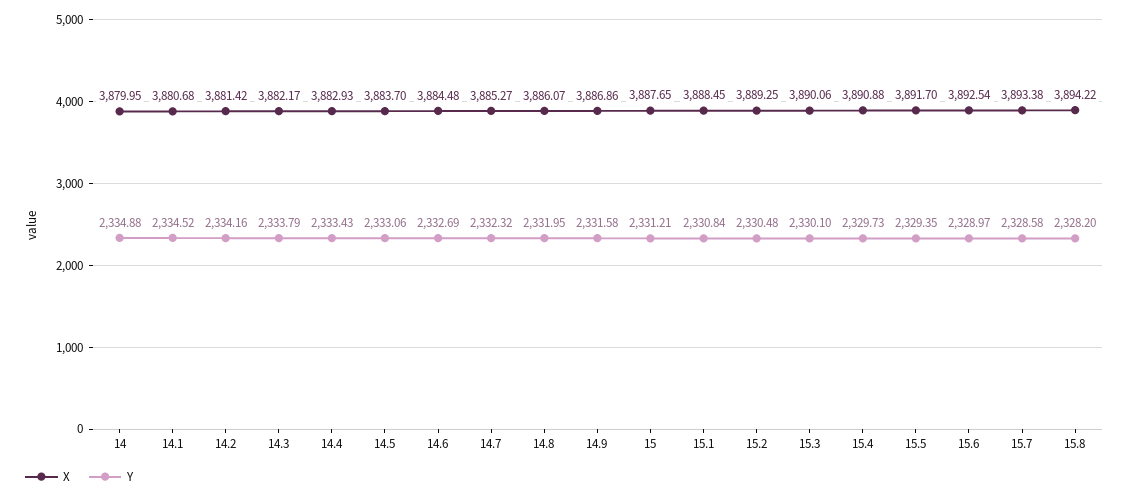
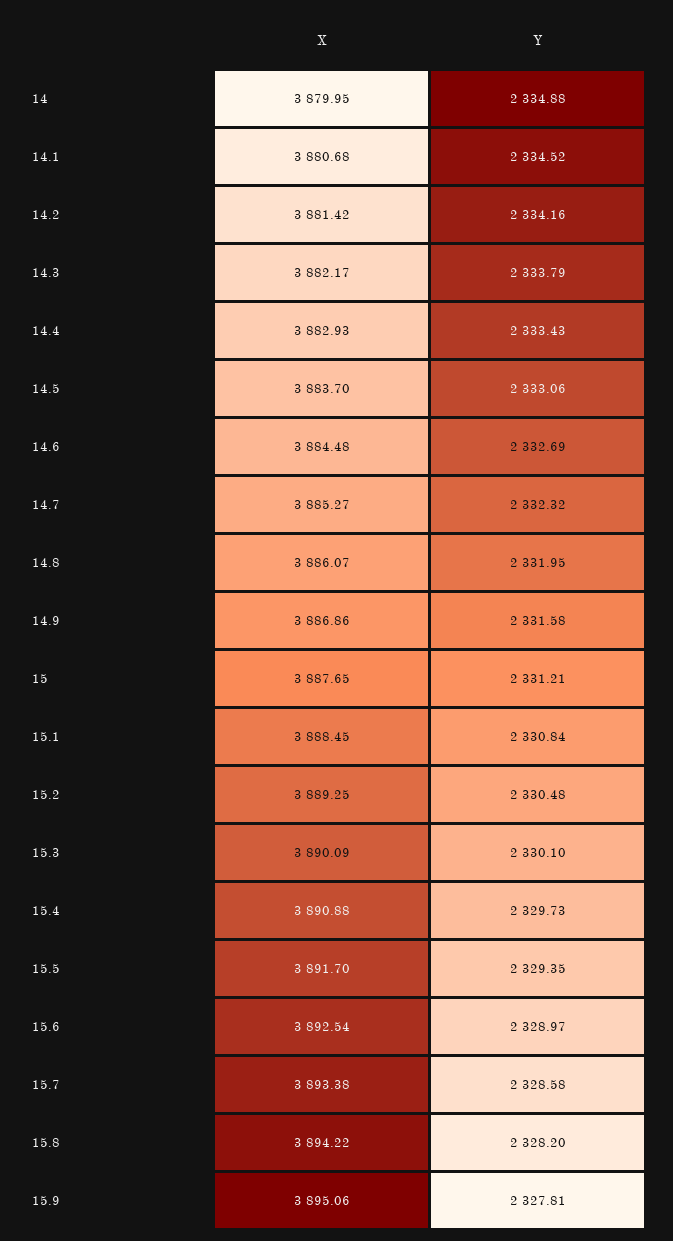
X, 15.3: 3890.06 -> 3890.09
X, 15.9: none -> 3895.06
Y, 15.9: none -> 2327.81

